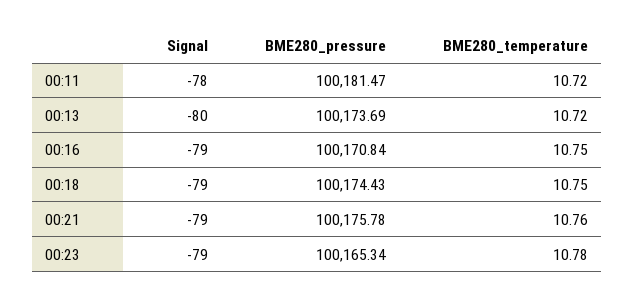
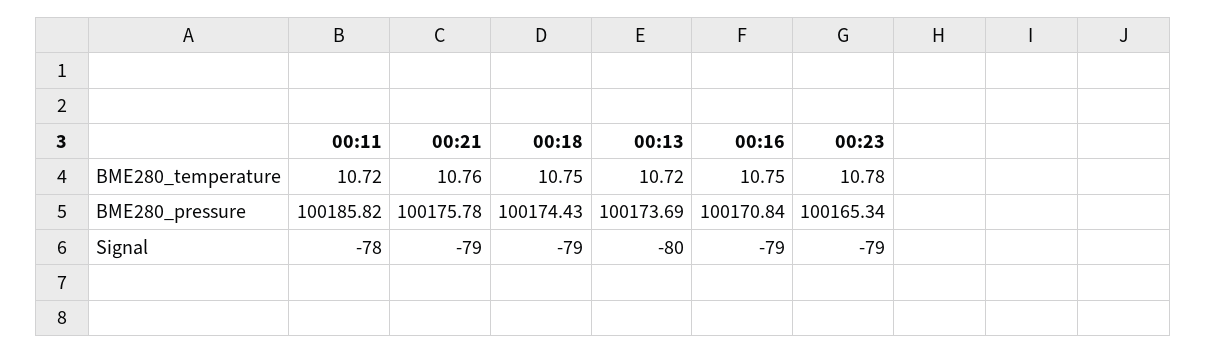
BME280_pressure, 00:11: 100181.47 -> 100185.82

